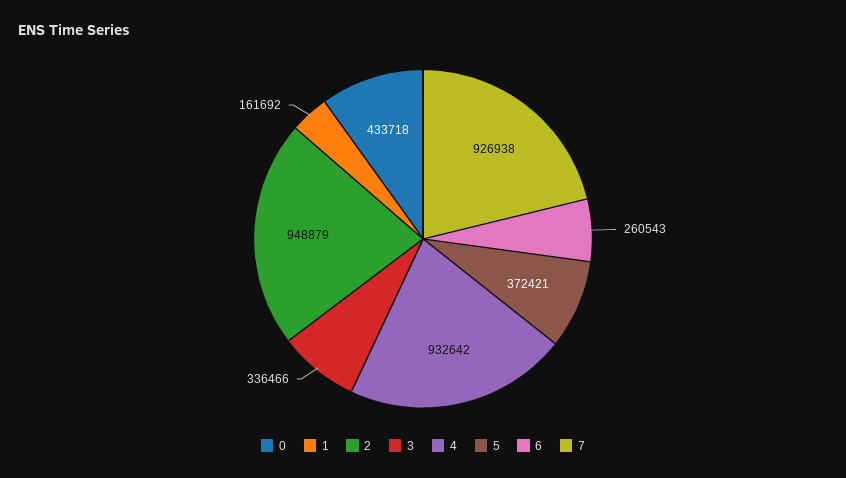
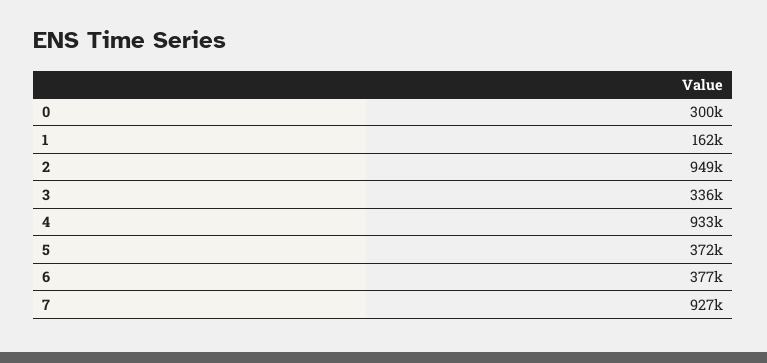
0: 433718 -> 300000
6: 260543 -> 377000

